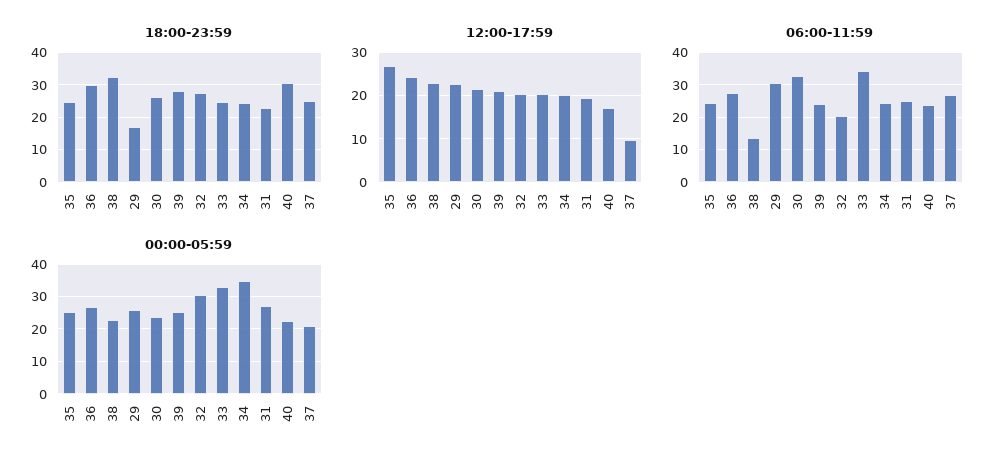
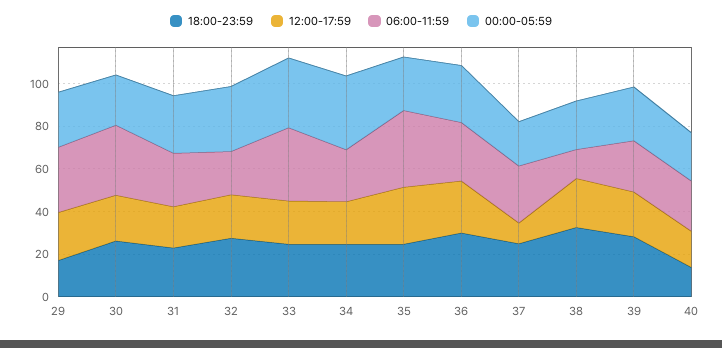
18:00-23:59, 40: 30 -> 15
06:00-11:59, 35: 24 -> 35

